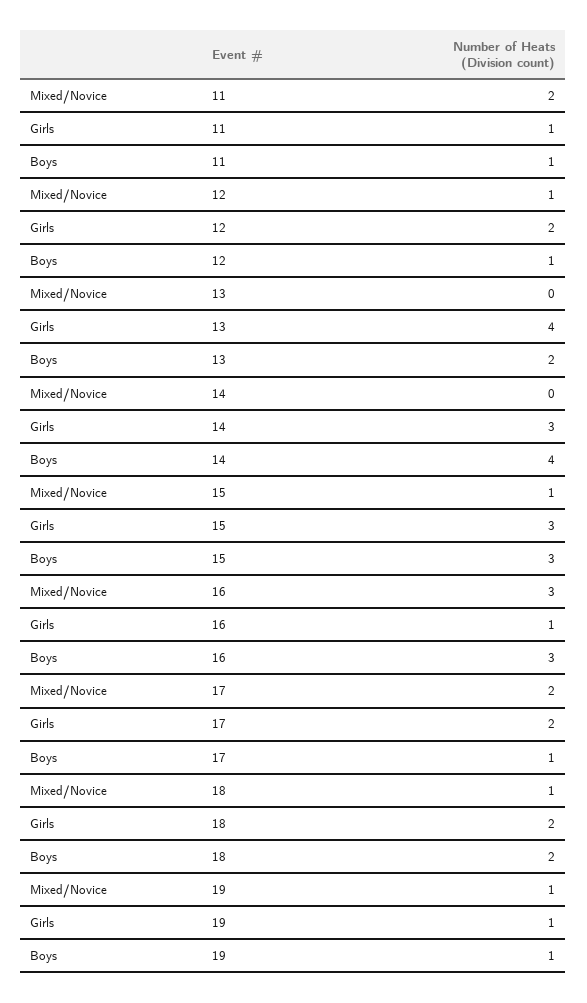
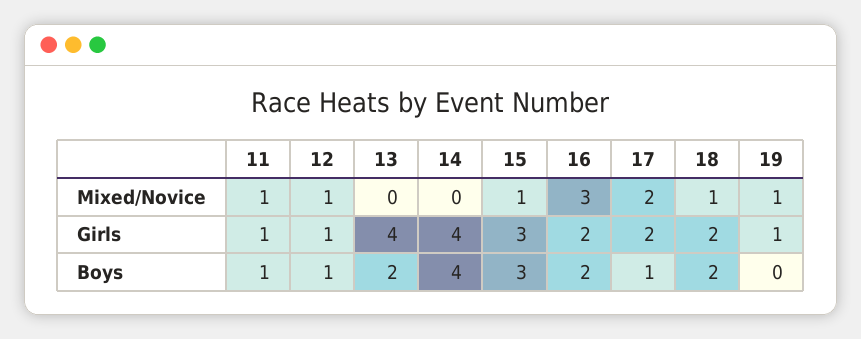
Mixed/Novice, 11: 2 -> 1
Girls, 12: 2 -> 1
Girls, 14: 3 -> 4
Girls, 16: 1 -> 2
Boys, 16: 3 -> 2
Boys, 19: 1 -> 0

